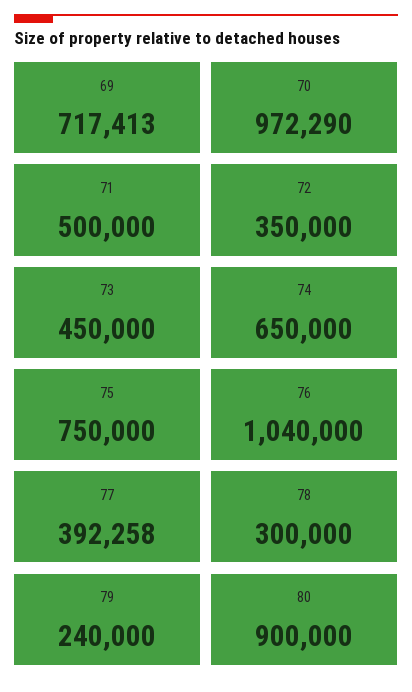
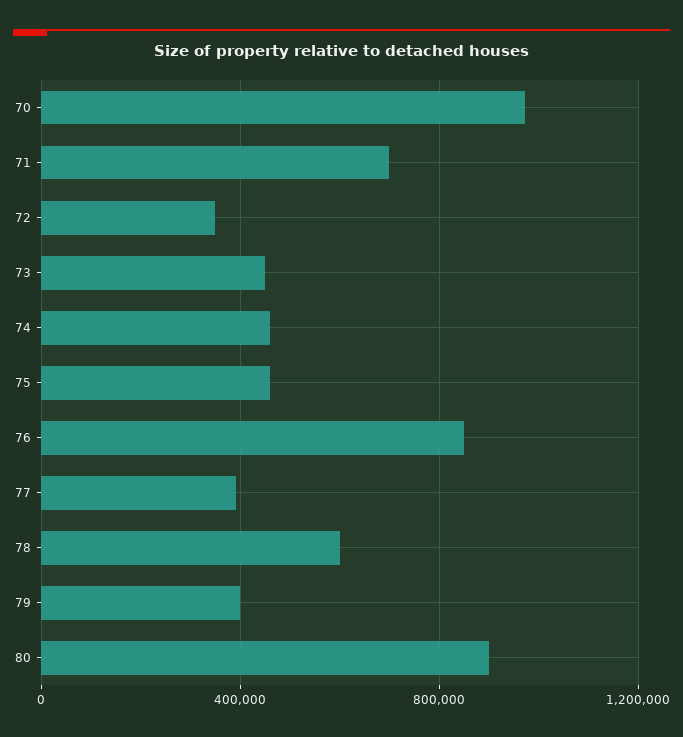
69: 717413 -> none
71: 500000 -> 700000
74: 650000 -> 450000
75: 750000 -> 450000
76: 1040000 -> 850000
78: 300000 -> 600000
79: 240000 -> 400000

